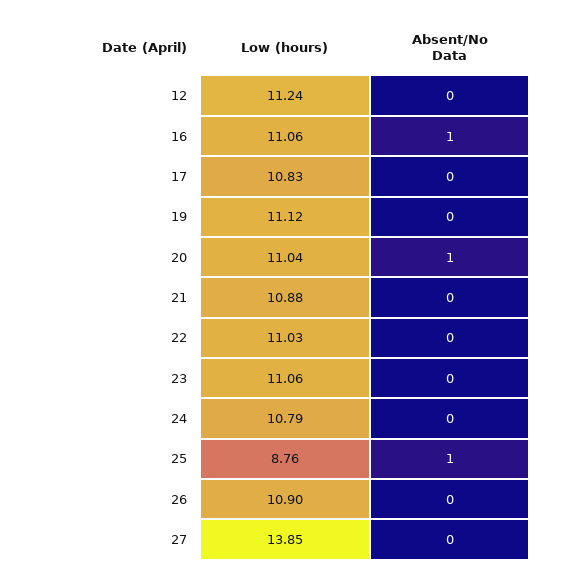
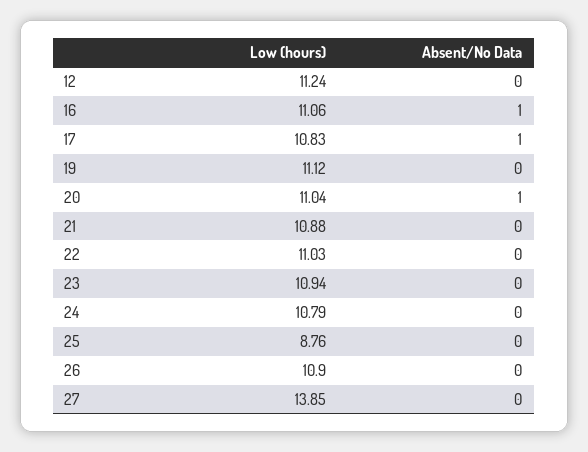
Absent/No Data, 17: 0 -> 1
Low (hours), 23: 11.06 -> 10.94
Absent/No Data, 25: 1 -> 0

